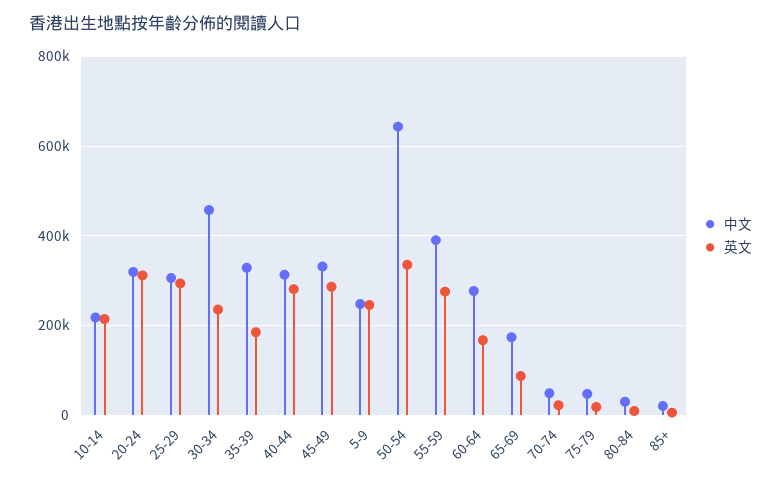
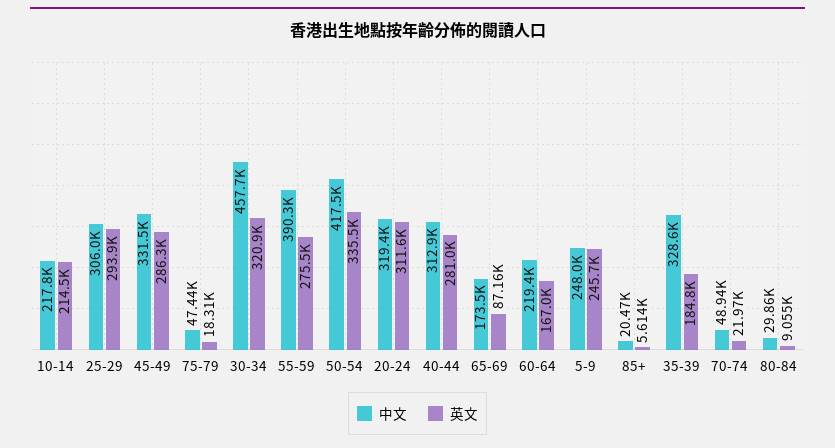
英文, 30-34: 240000 -> 320900
中文, 50-54: 640000 -> 417500
中文, 60-64: 280000 -> 219400

